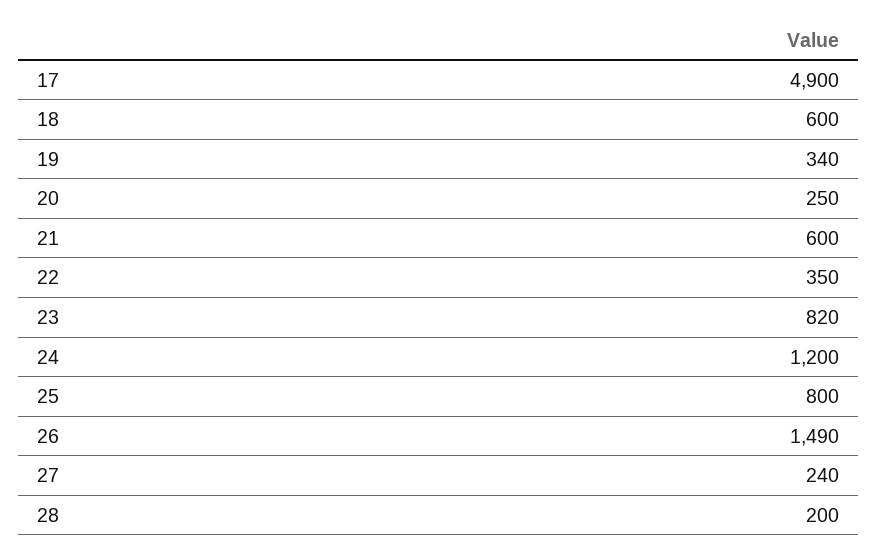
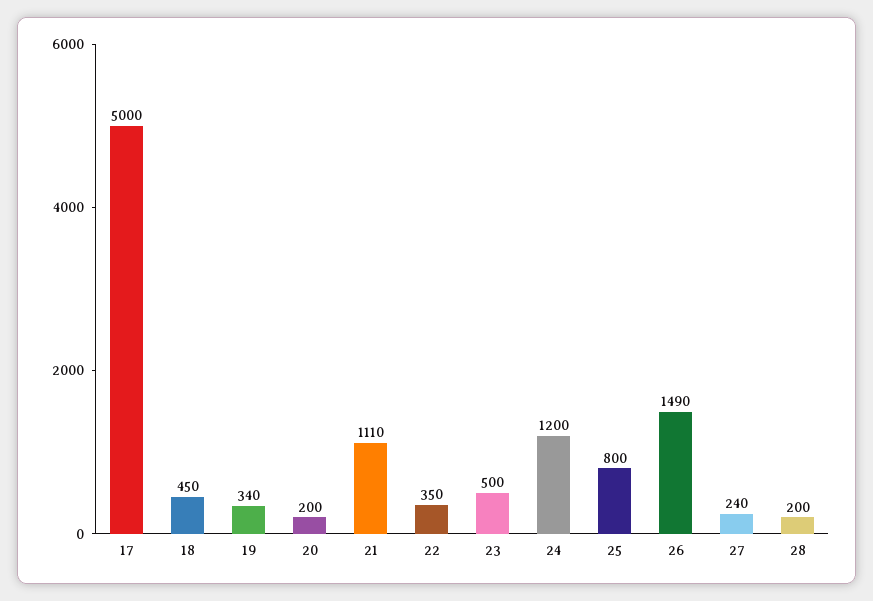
17: 4900 -> 5000
18: 600 -> 450
20: 250 -> 200
21: 600 -> 1110
23: 820 -> 500

